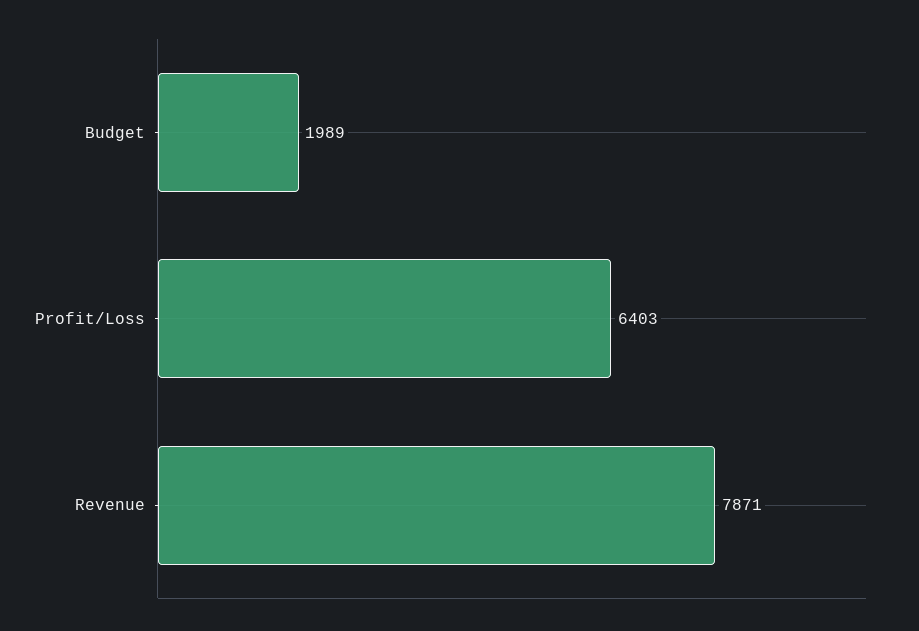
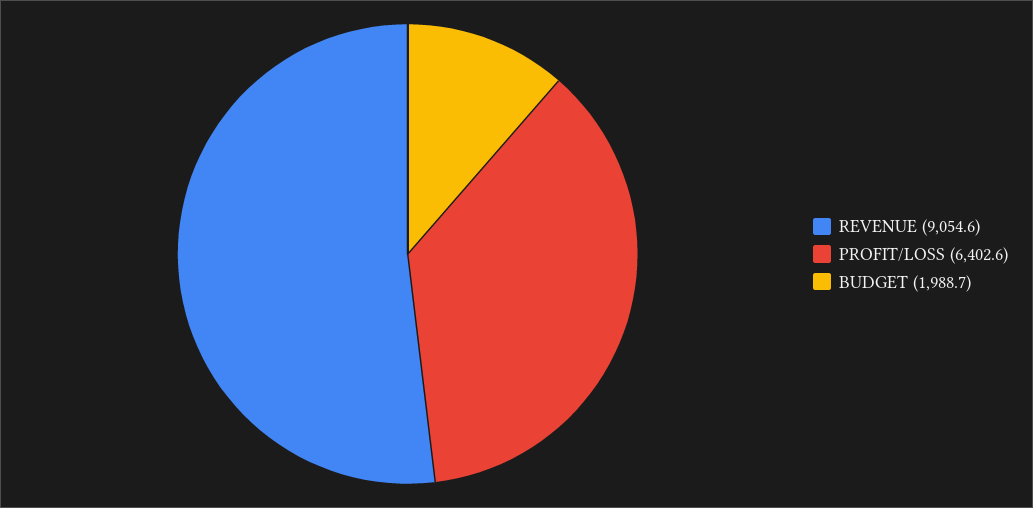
Revenue: 7871 -> 9054.6

